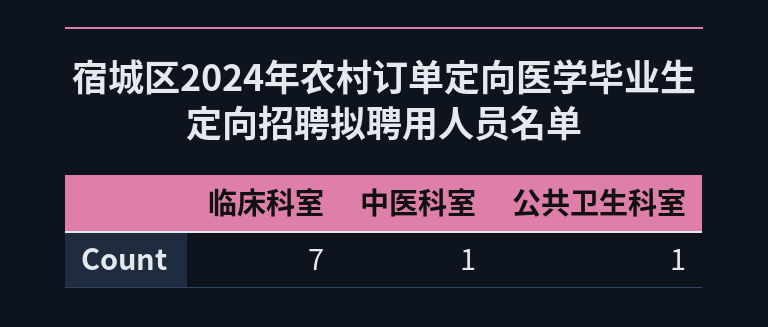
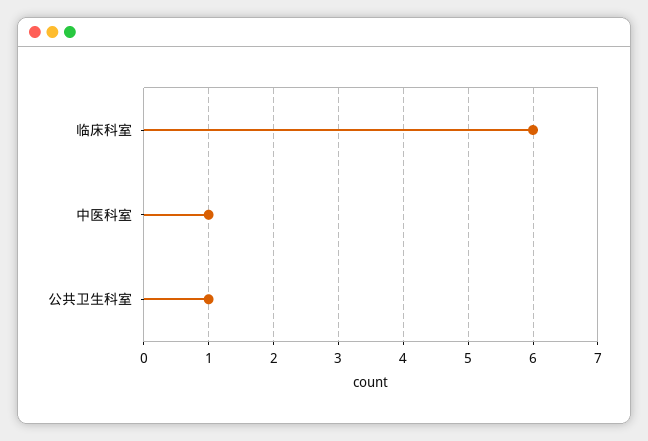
临床科室: 7 -> 6

